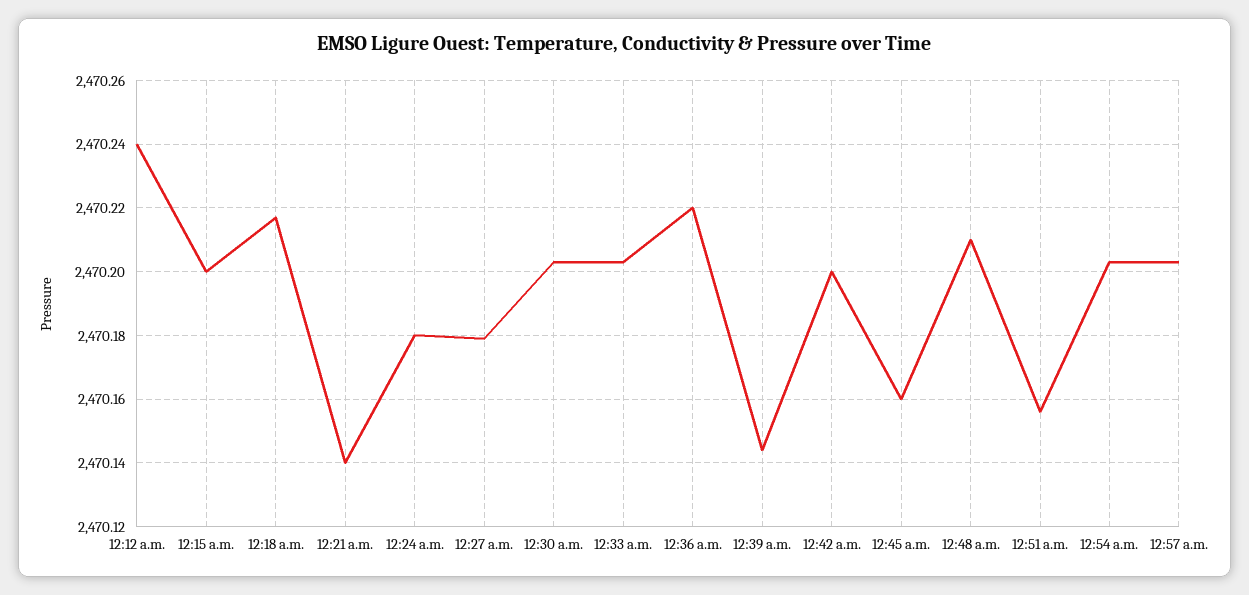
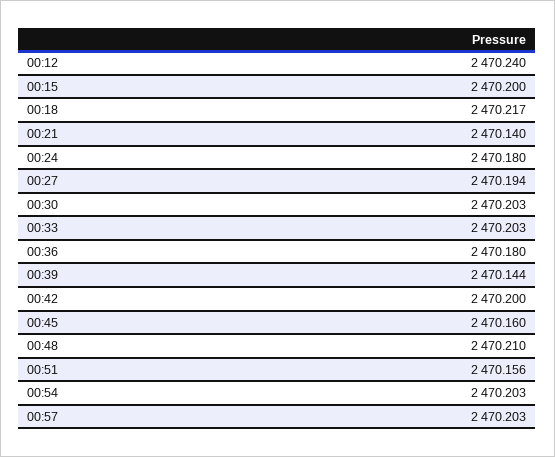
12:27 a.m.: 2470.18 -> 2470.194
12:36 a.m.: 2470.22 -> 2470.18

